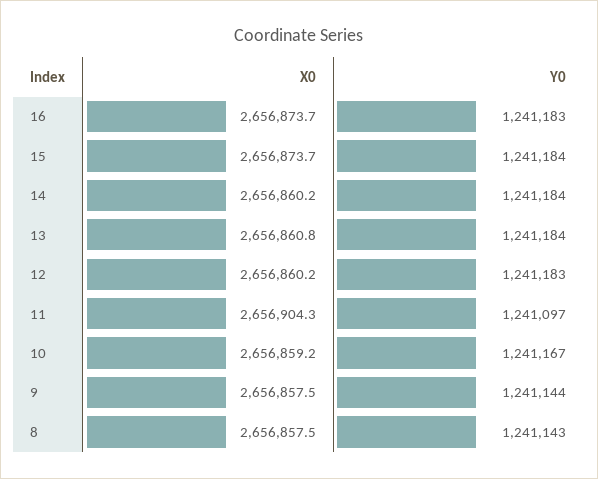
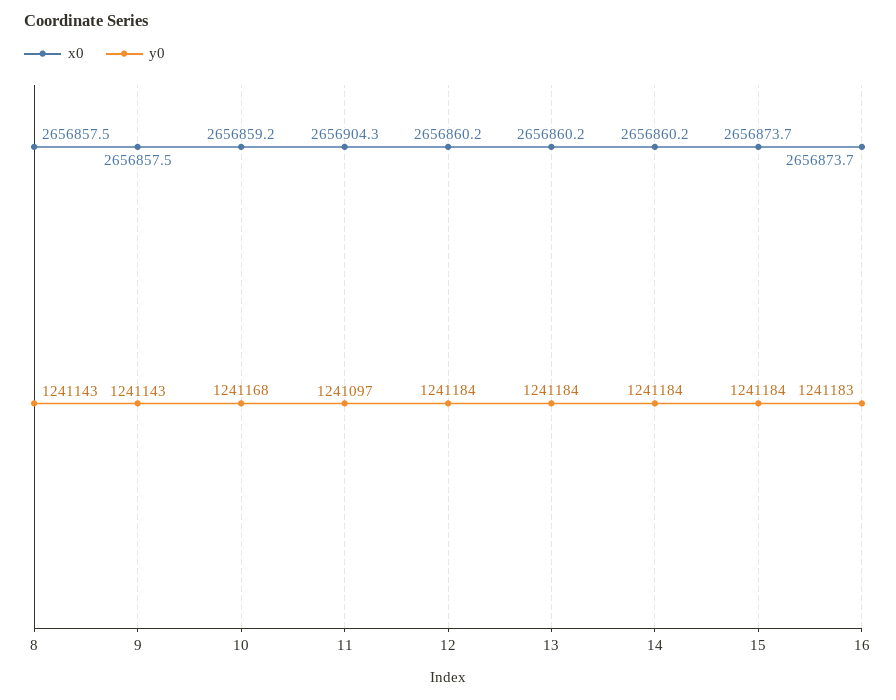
X0, 13: 2656860.8 -> 2656860.2
Y0, 12: 1241183 -> 1241184
Y0, 10: 1241167 -> 1241168
Y0, 9: 1241144 -> 1241143

